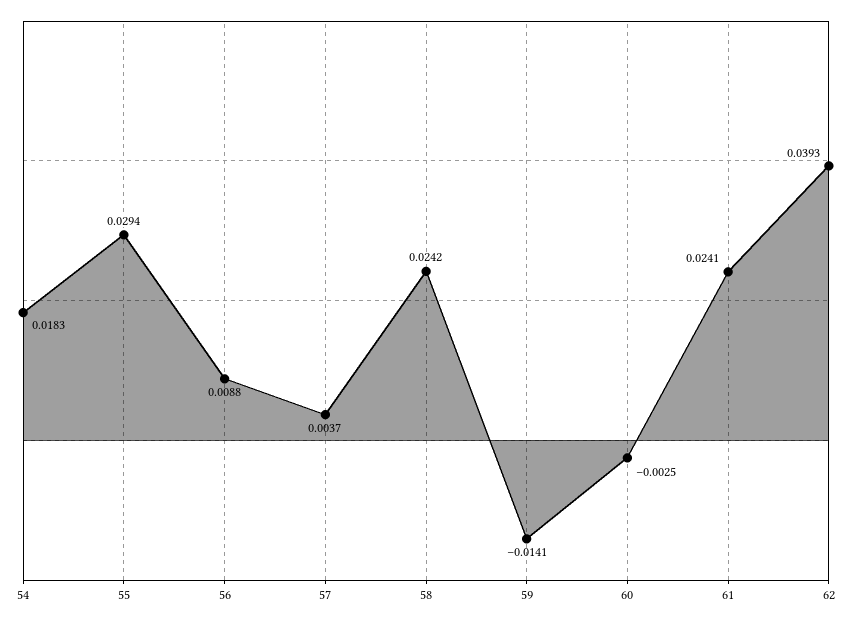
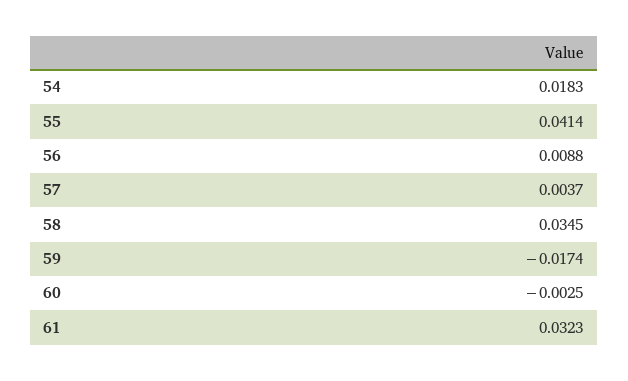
55: 0.0294 -> 0.0414
58: 0.0242 -> 0.0345
59: -0.0141 -> -0.0174
61: 0.0241 -> 0.0323
62: 0.0393 -> none

